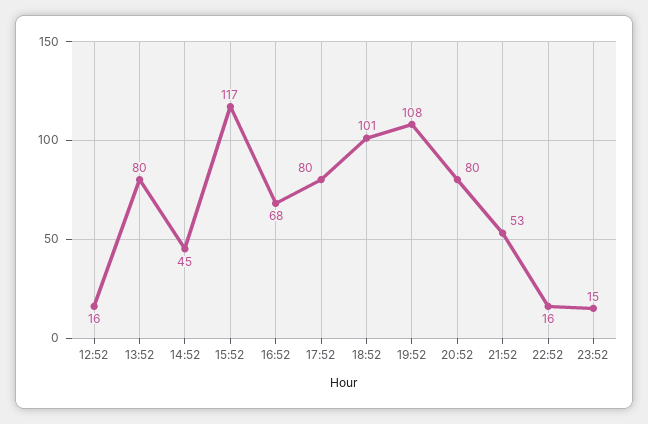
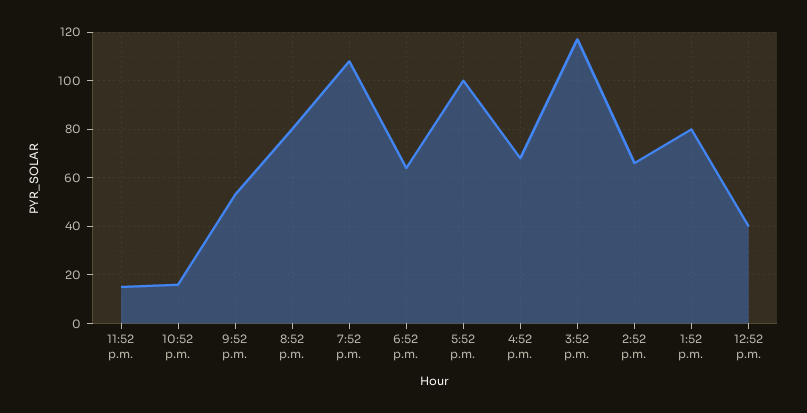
12:52: 16 -> 40
14:52: 45 -> 65
17:52: 80 -> 100
18:52: 101 -> 65

